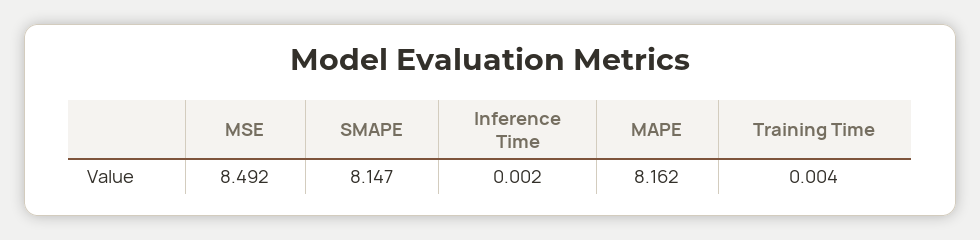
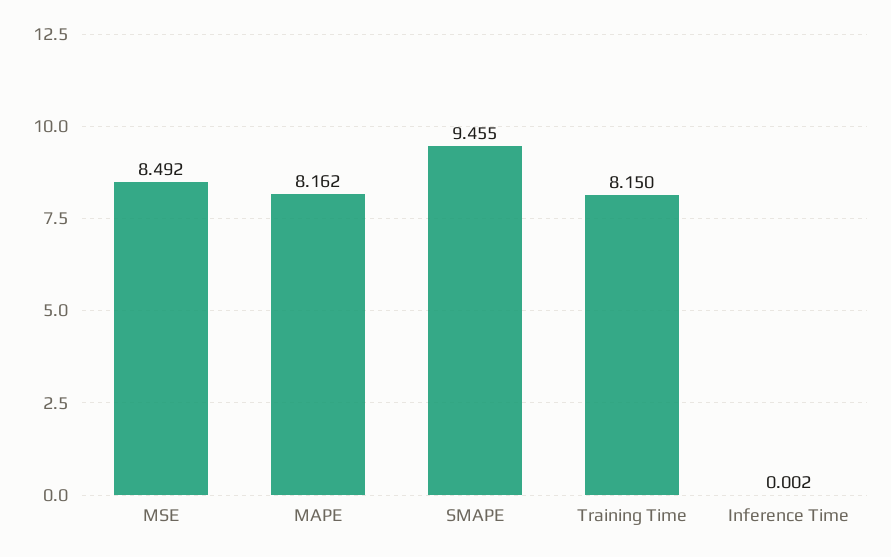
SMAPE: 8.147 -> 9.455
Training Time: 0.004 -> 8.15

